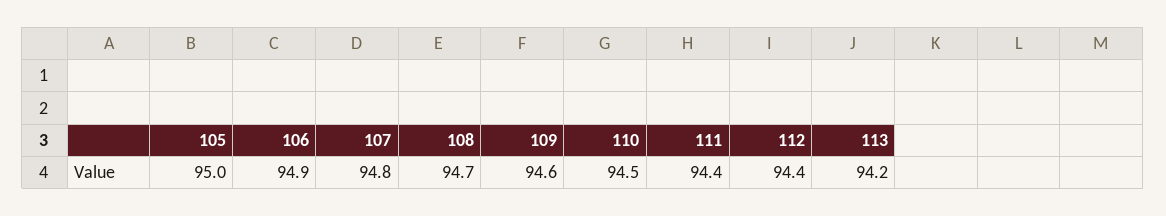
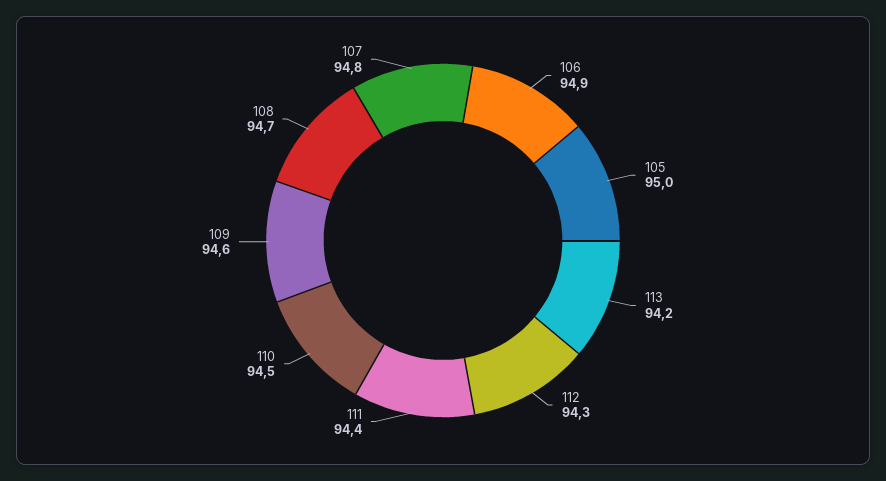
112: 94.4 -> 94.3

